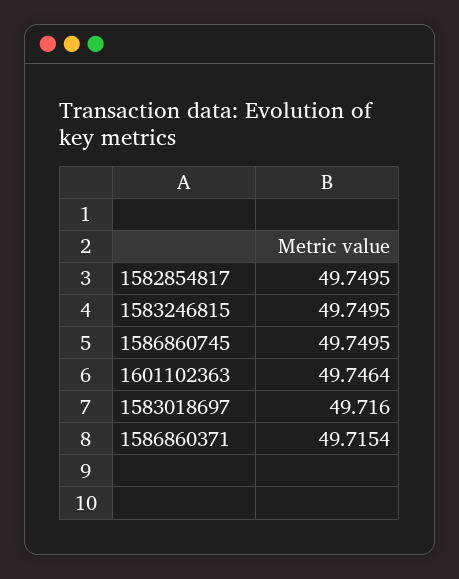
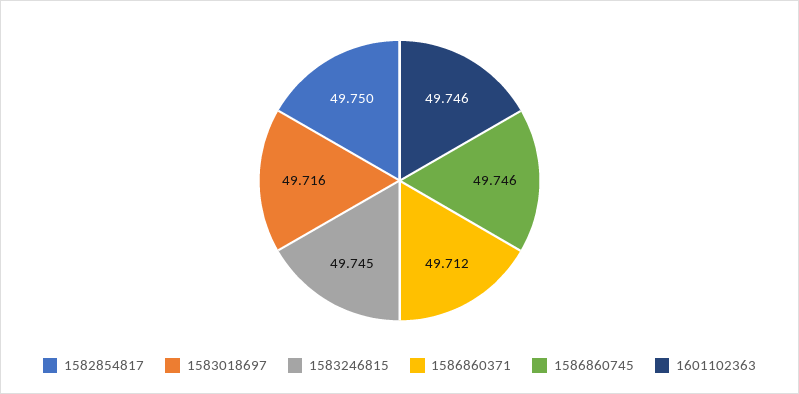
1583246815: 49.7495 -> 49.745
1586860745: 49.7495 -> 49.746
1586860371: 49.7154 -> 49.712

